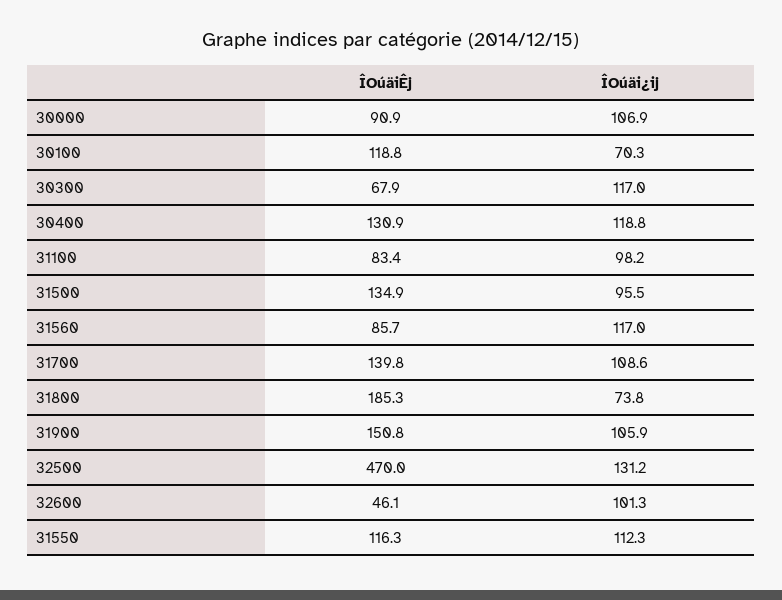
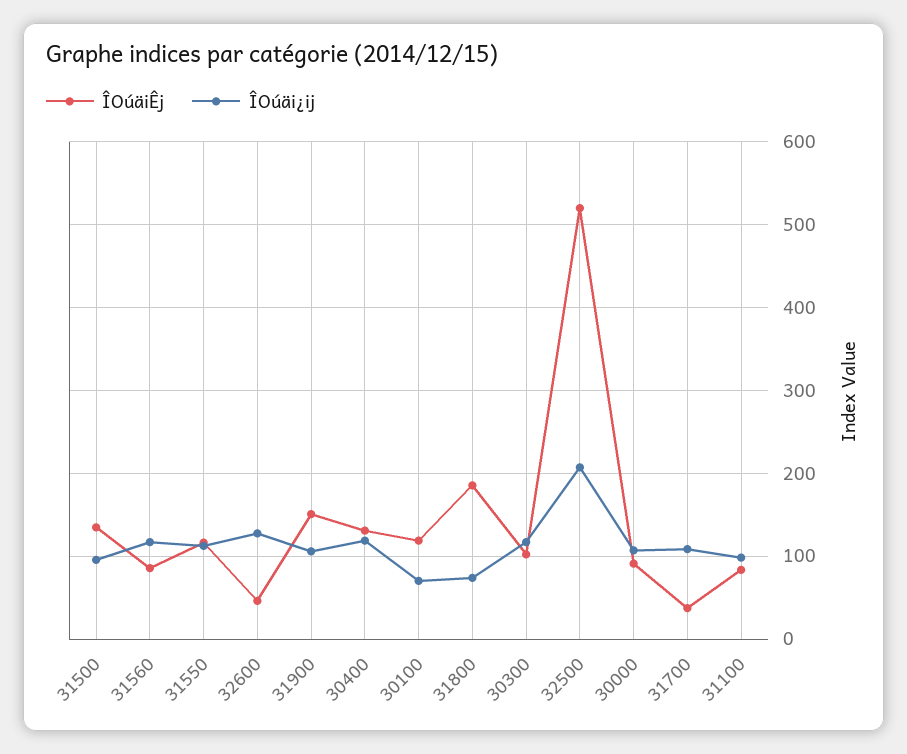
ÎOúäiÊj, 30300: 67.9 -> 100
ÎOúäiÊj, 31700: 139.8 -> 40
ÎOúäiÊj, 32500: 470 -> 520
ÎOúäi¿ij, 32500: 131.2 -> 210
ÎOúäi¿ij, 32600: 101.3 -> 130

